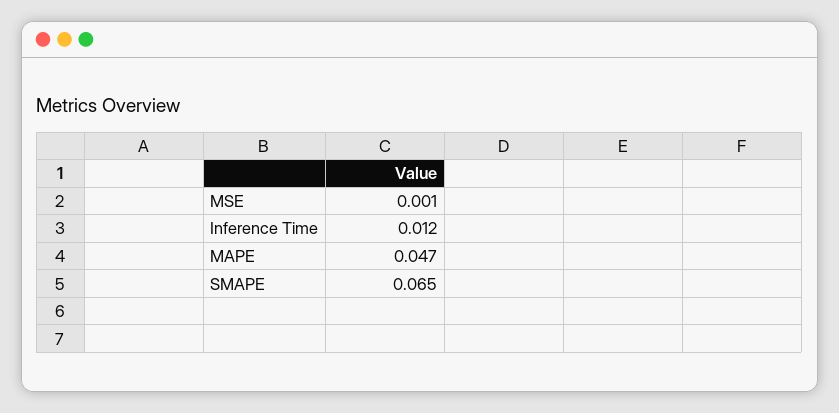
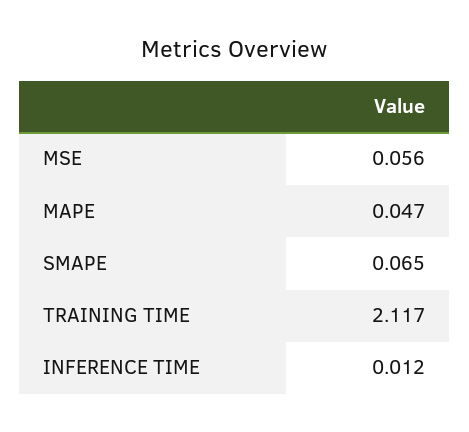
MSE: 0.001 -> 0.056
TRAINING TIME: none -> 2.117

